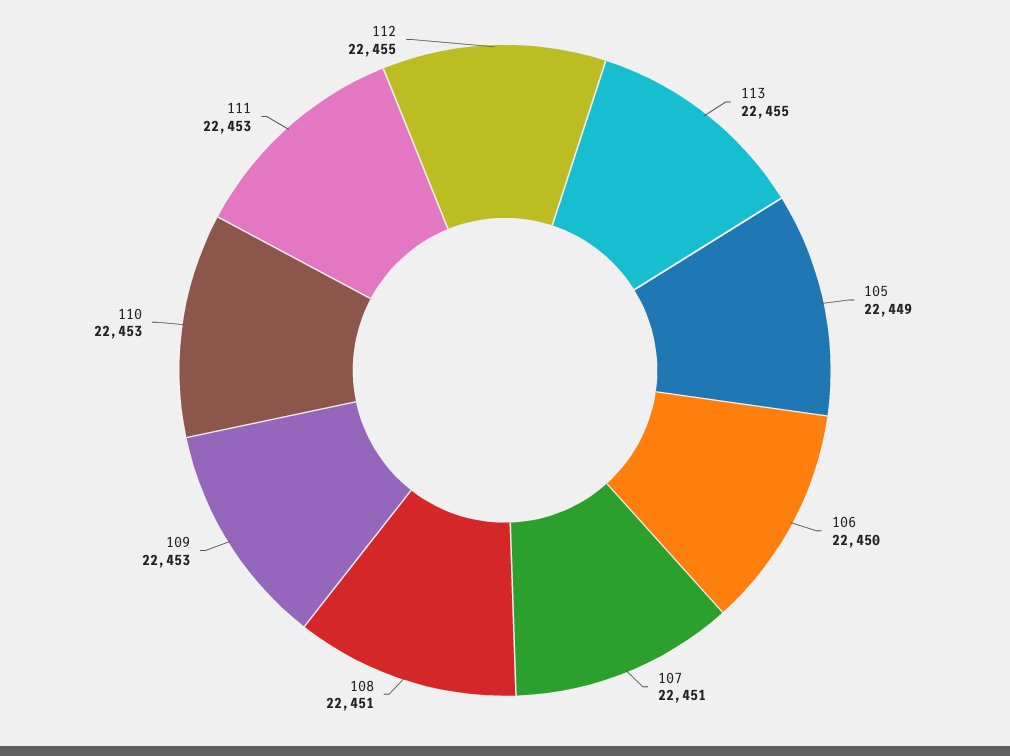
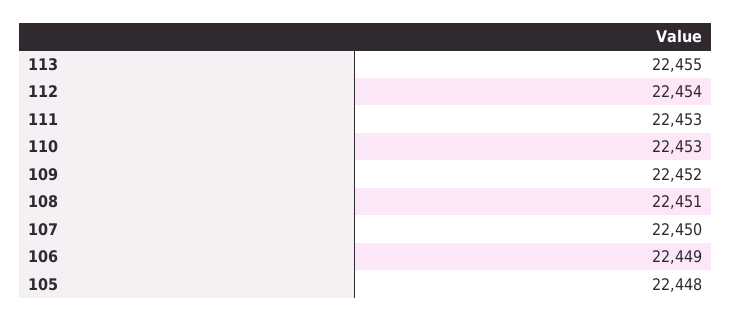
105: 22449 -> 22448
106: 22450 -> 22449
107: 22451 -> 22450
109: 22453 -> 22452
112: 22455 -> 22454

